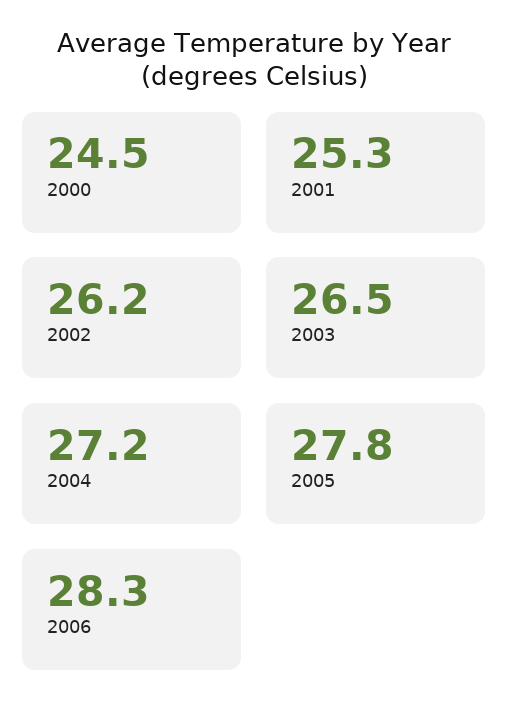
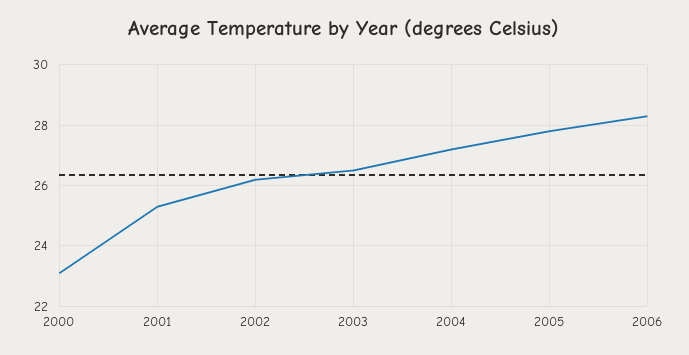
2000: 24.5 -> 23

